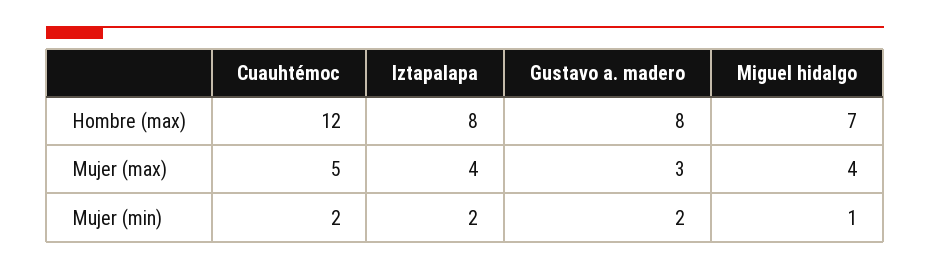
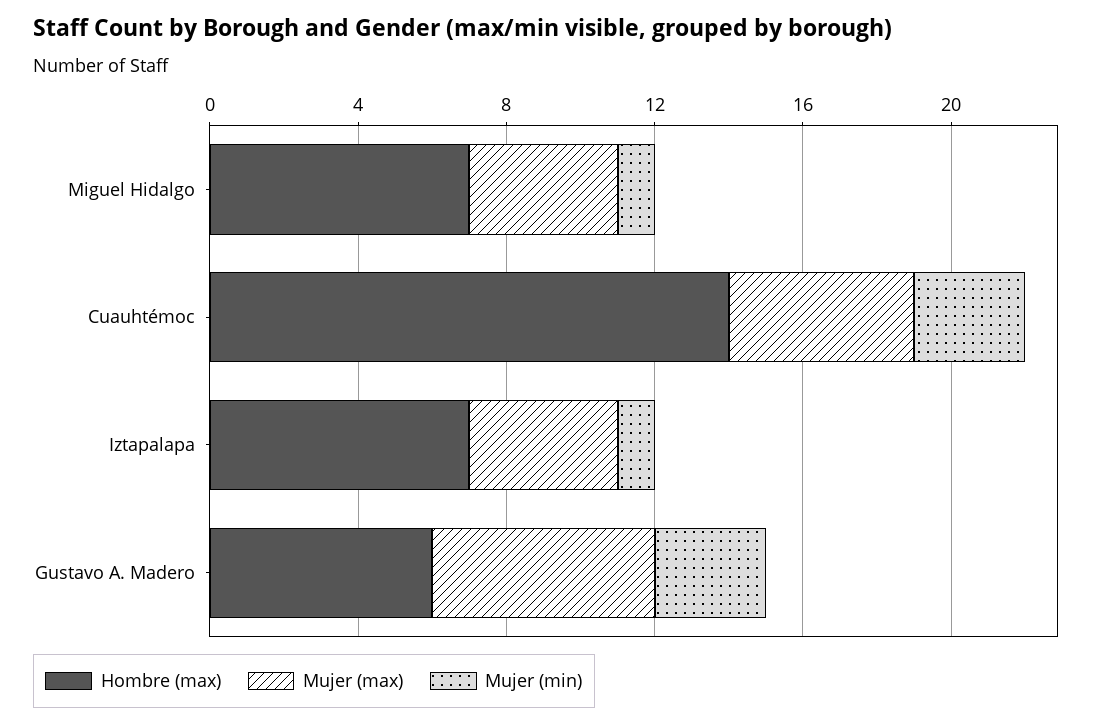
Hombre (max), Cuauhtémoc: 12 -> 14
Hombre (max), Iztapalapa: 8 -> 7
Hombre (max), Gustavo a. madero: 8 -> 6
Mujer (max), Gustavo a. madero: 3 -> 6
Mujer (min), Cuauhtémoc: 2 -> 3
Mujer (min), Iztapalapa: 2 -> 1
Mujer (min), Gustavo a. madero: 2 -> 3

